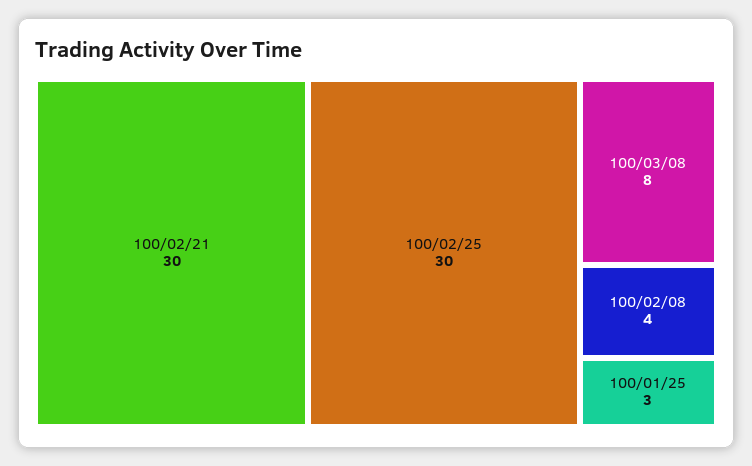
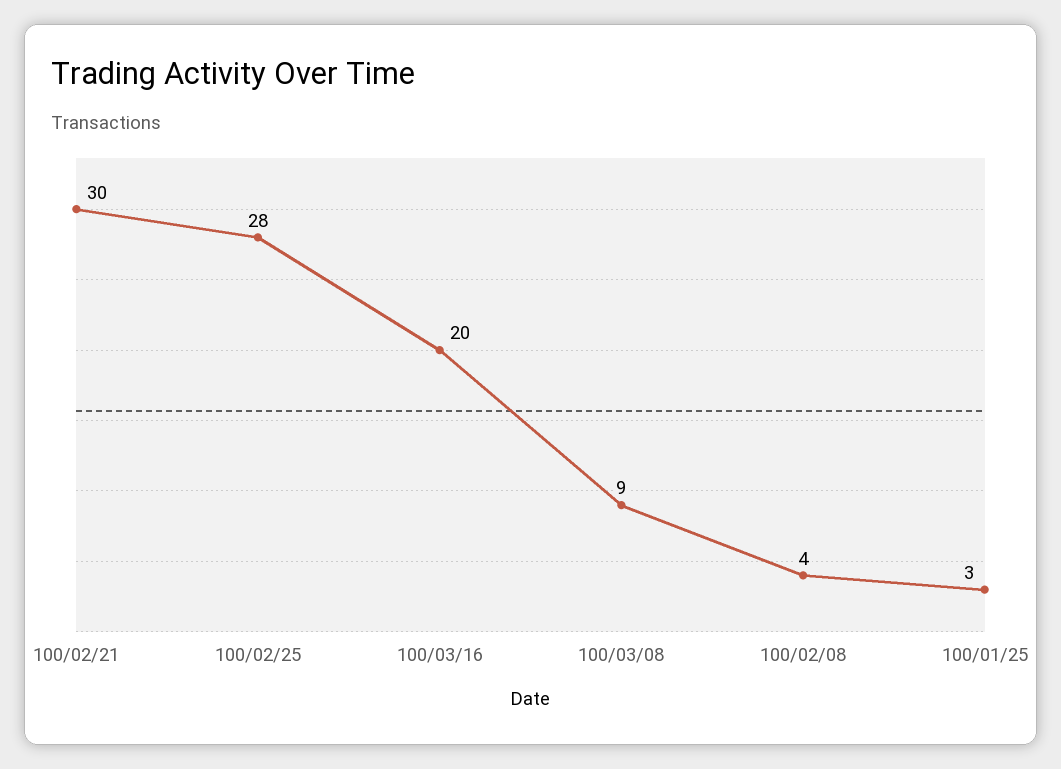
100/02/25: 30 -> 28
100/03/08: 8 -> 9
100/03/16: none -> 20

